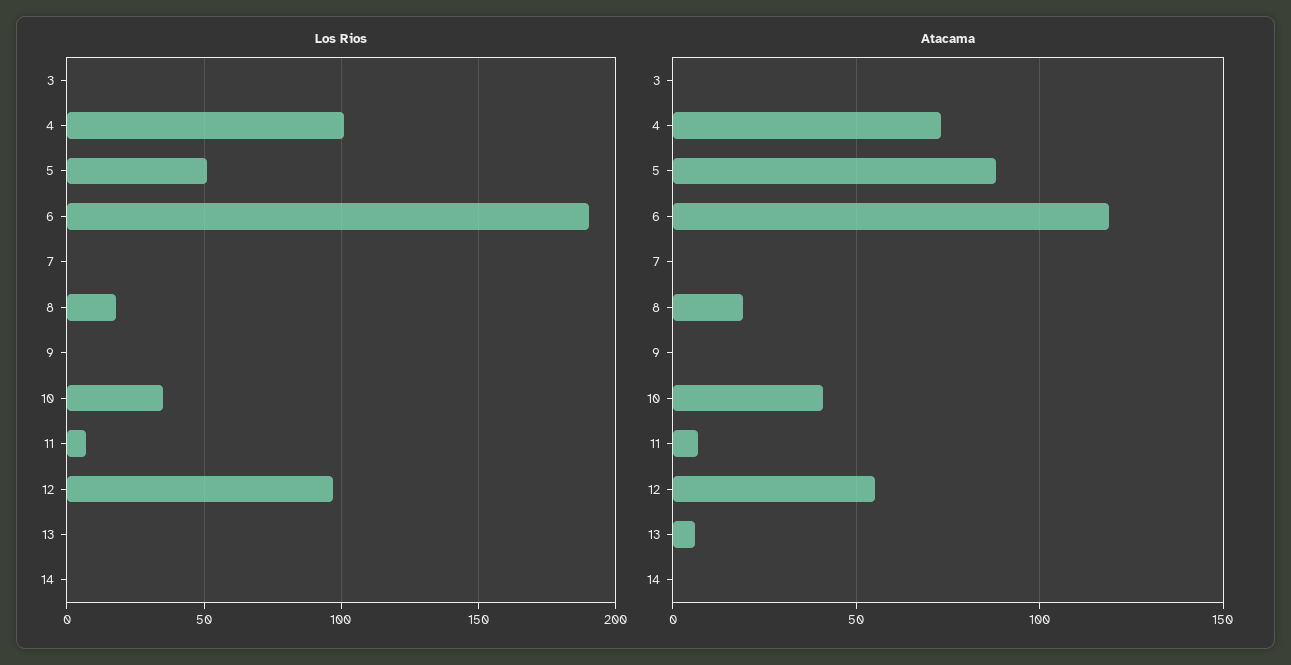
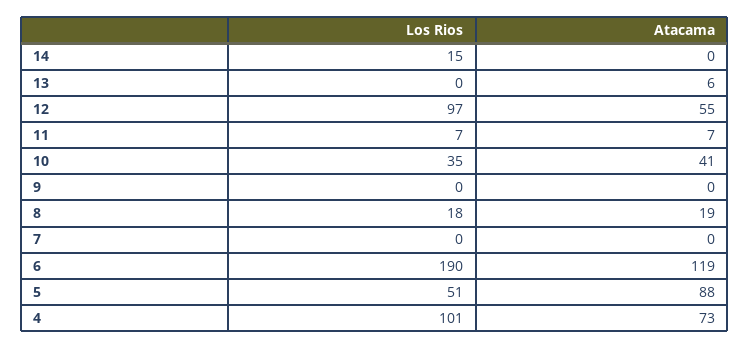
Los Rios, 3: 0 -> none
Los Rios, 14: 0 -> 15
Atacama, 3: 0 -> none

